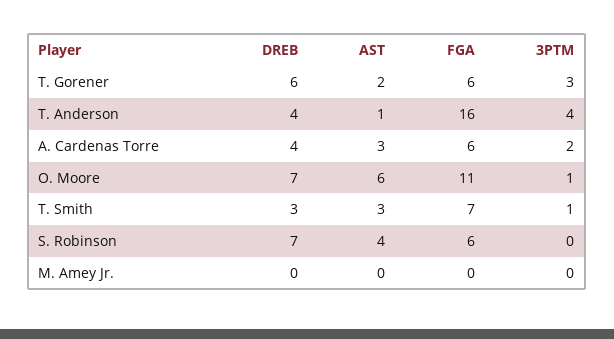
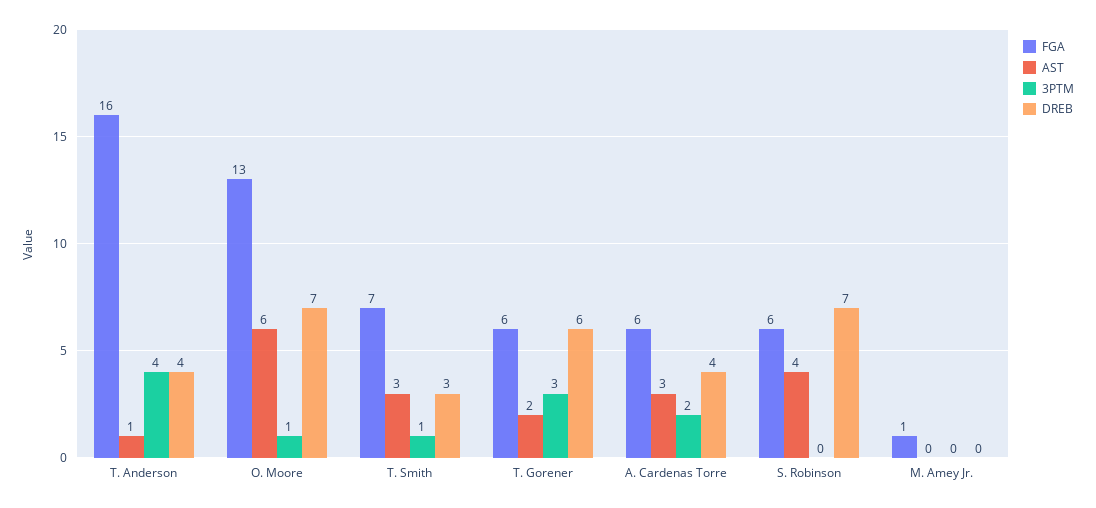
FGA, O. Moore: 11 -> 13
FGA, M. Amey Jr.: 0 -> 1

